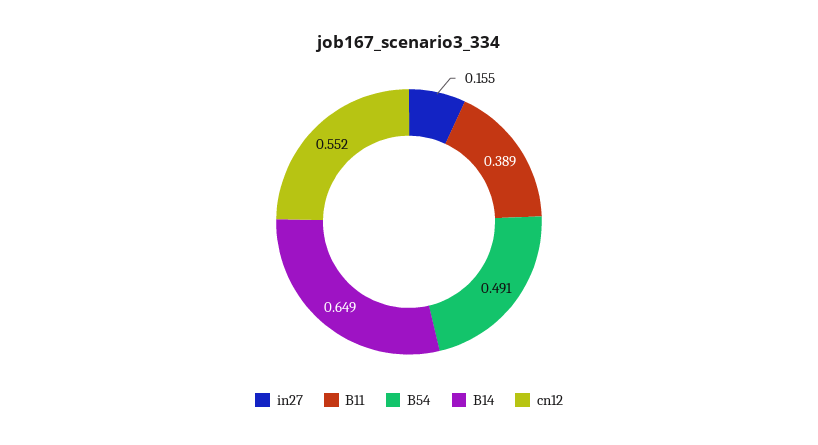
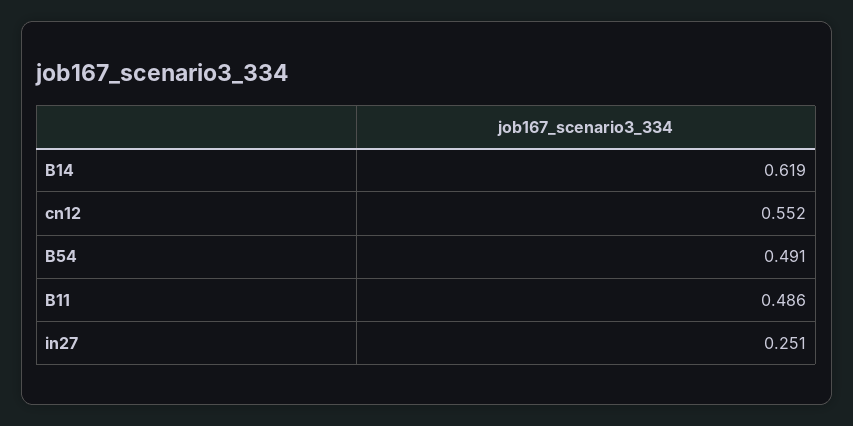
in27: 0.155 -> 0.251
B11: 0.389 -> 0.486
B14: 0.649 -> 0.619

